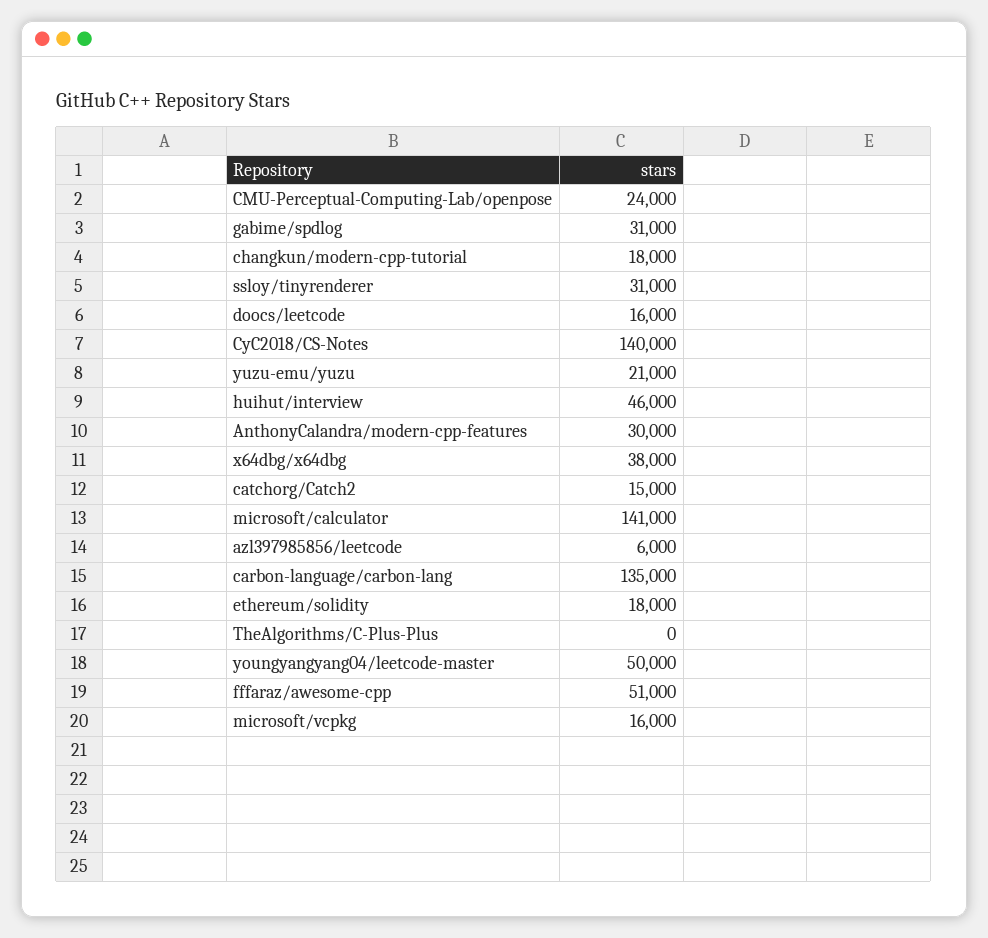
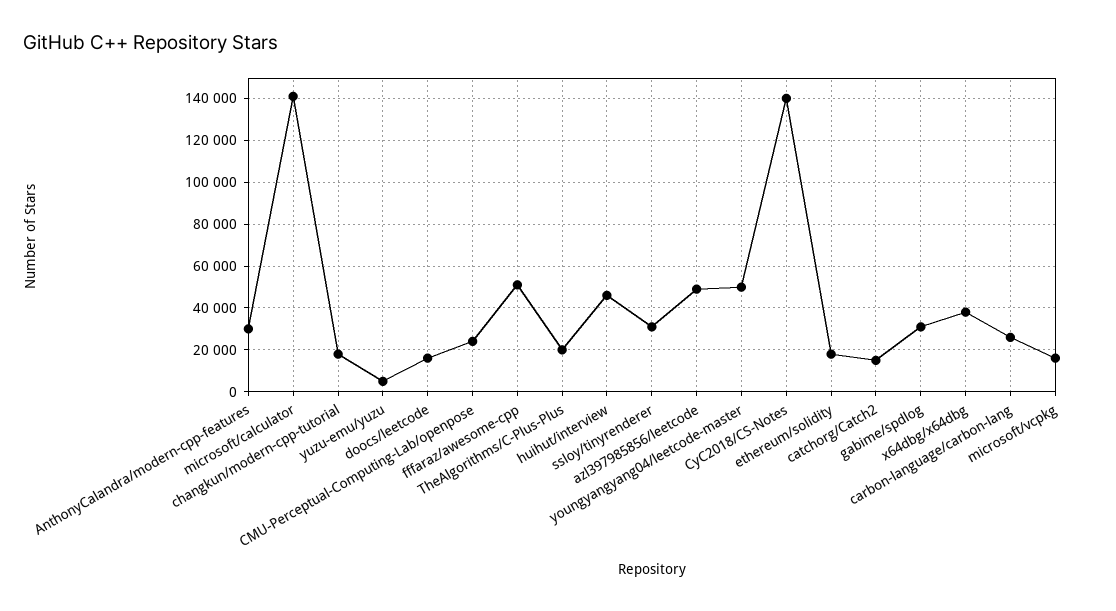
yuzu-emu/yuzu: 21000 -> 5000
azl397985856/leetcode: 6000 -> 50000
carbon-language/carbon-lang: 135000 -> 25000
TheAlgorithms/C-Plus-Plus: 0 -> 20000

